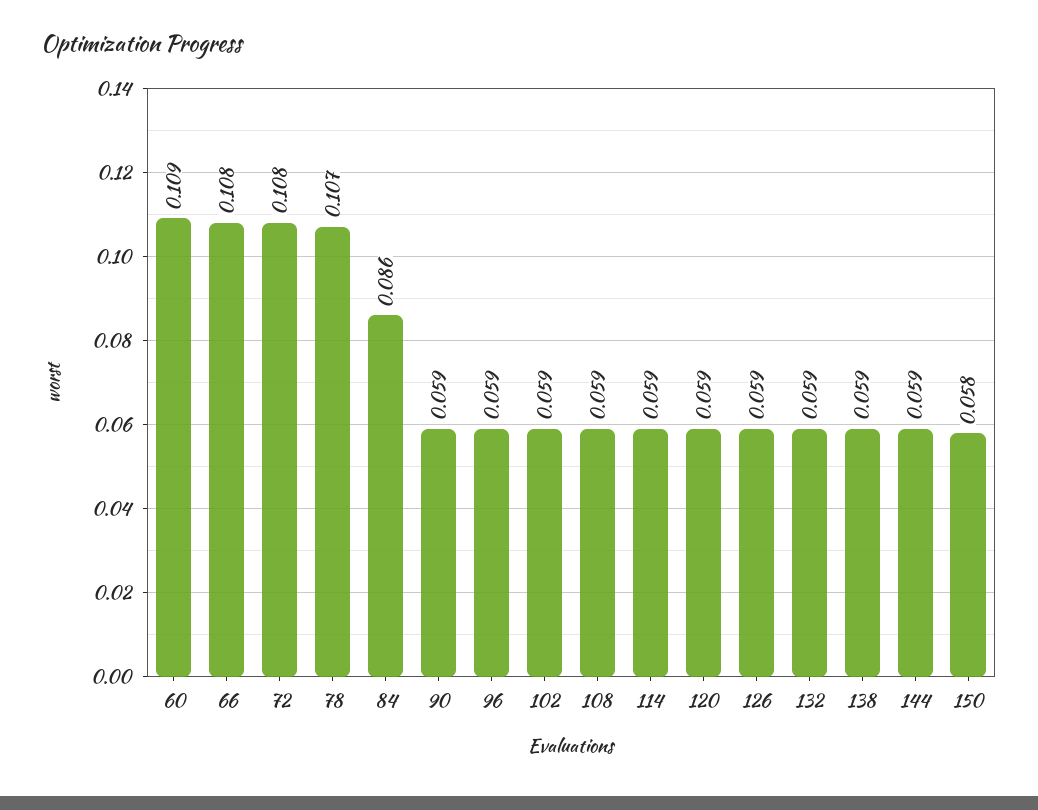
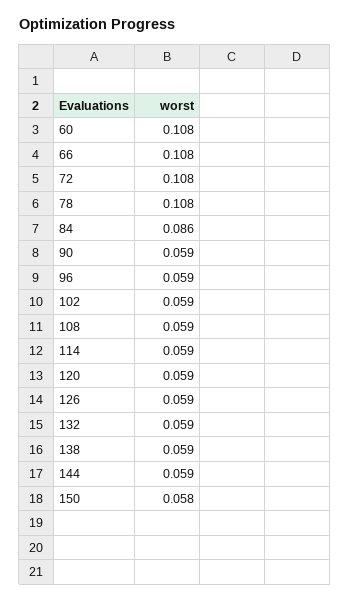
60: 0.109 -> 0.108
78: 0.107 -> 0.108

